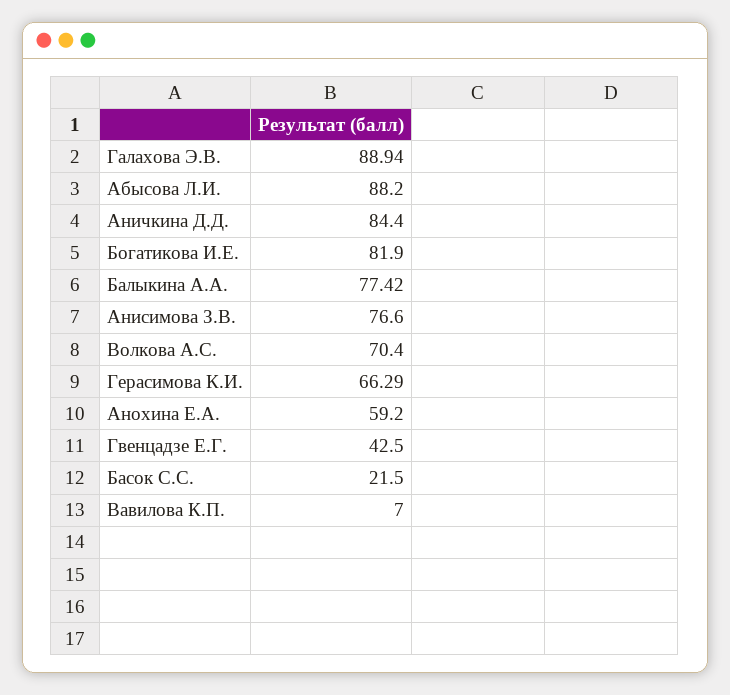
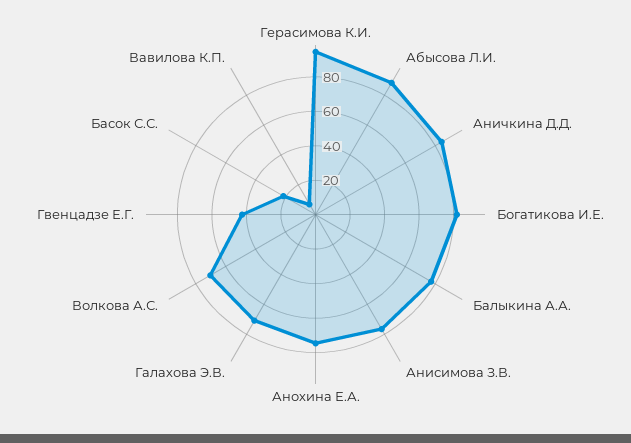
Галахова Э.В.: 88.94 -> 70
Герасимова К.И.: 66.29 -> 95
Анохина Е.А.: 59.2 -> 75

